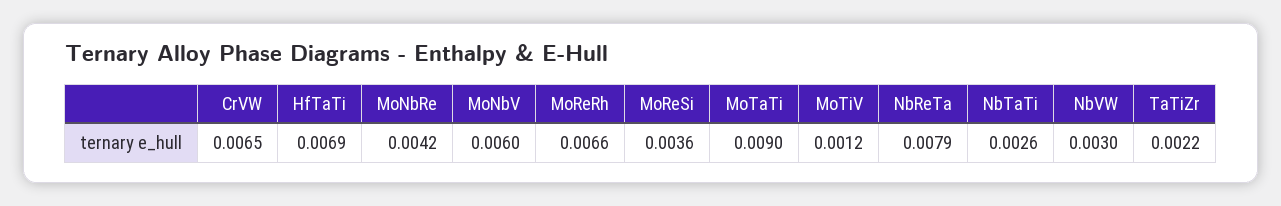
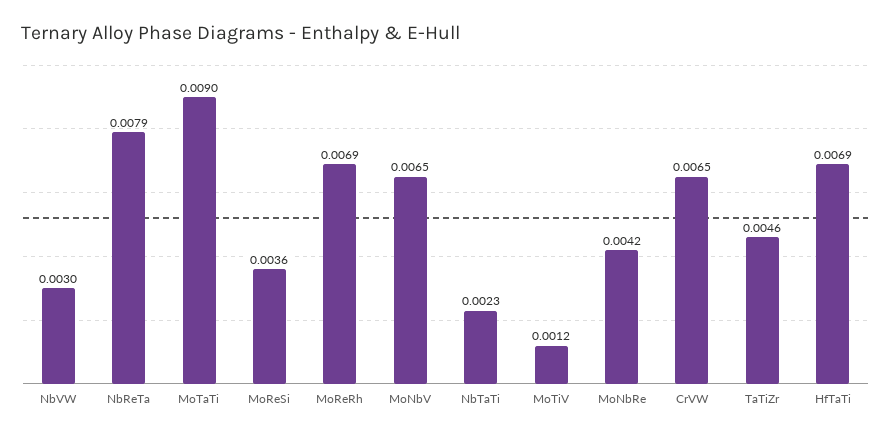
MoNbV: 0.006 -> 0.0065
MoReRh: 0.0066 -> 0.0069
NbTaTi: 0.0026 -> 0.0023
TaTiZr: 0.0022 -> 0.0046

